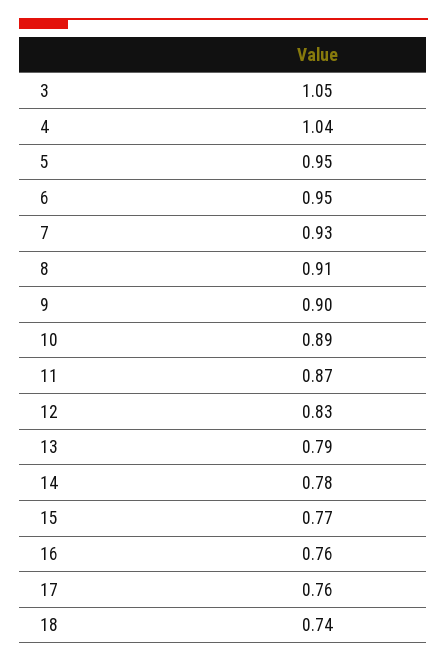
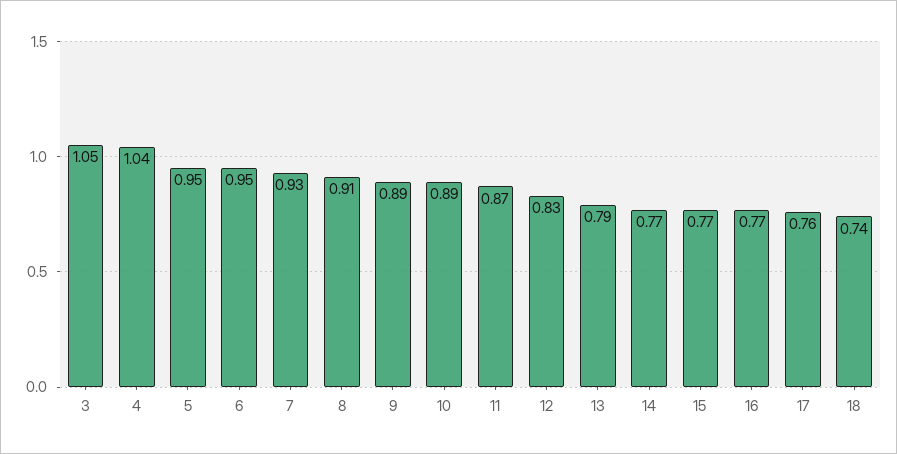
9: 0.9 -> 0.89
14: 0.78 -> 0.77
16: 0.76 -> 0.77

